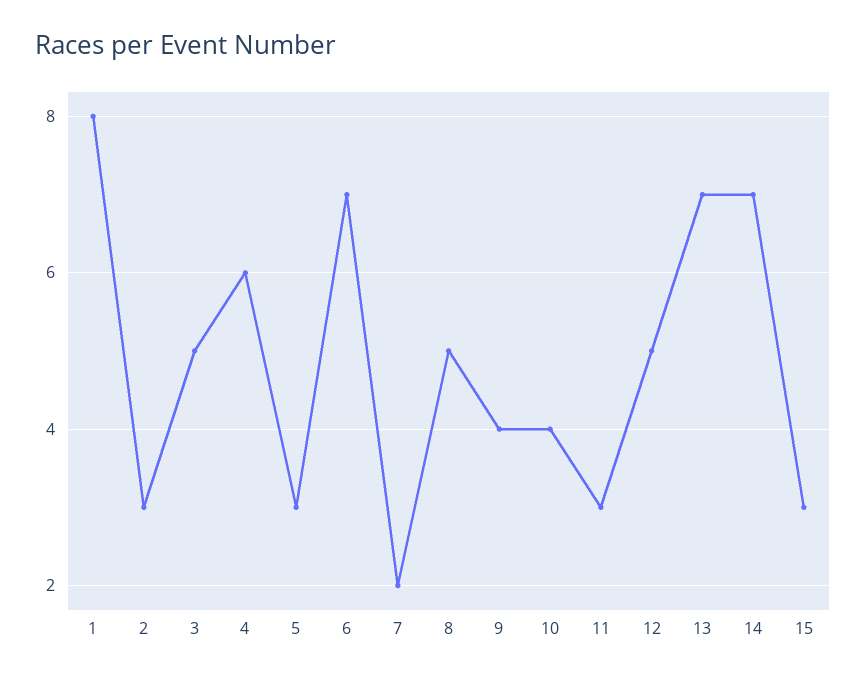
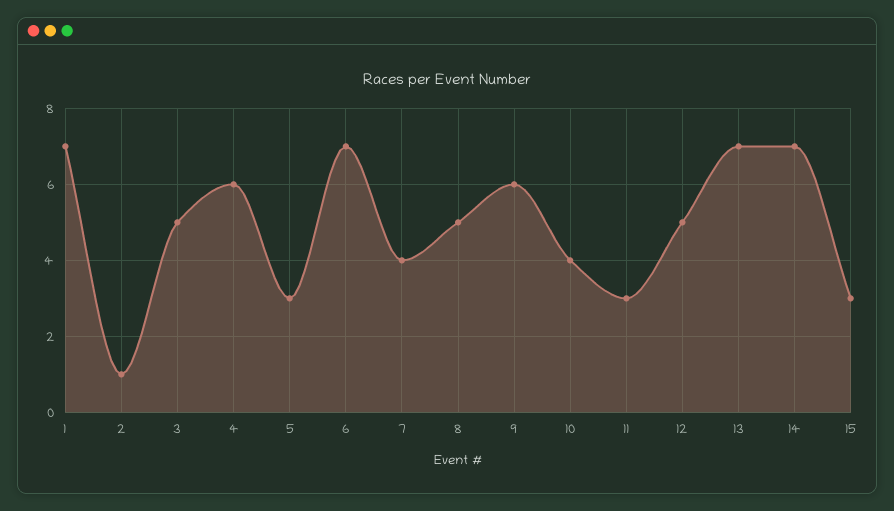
1: 8 -> 7
2: 3 -> 1
7: 2 -> 4
9: 4 -> 6

